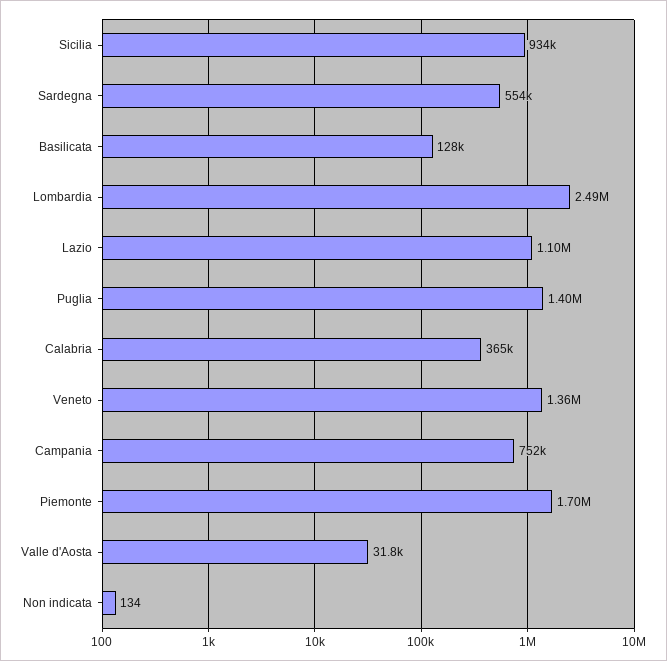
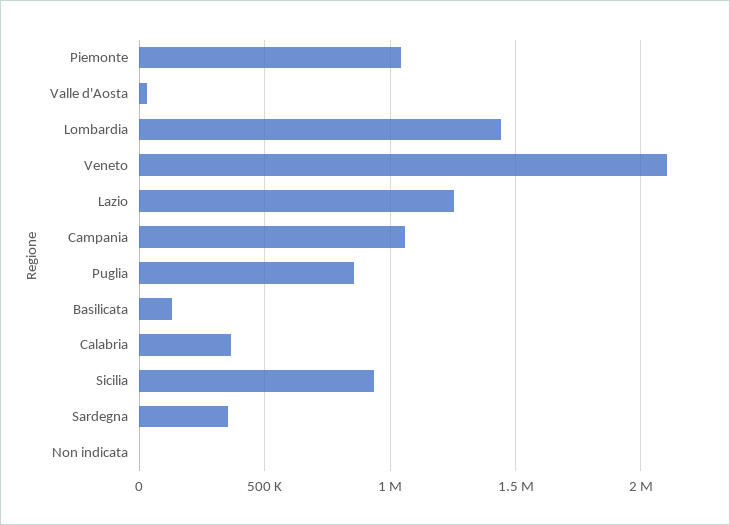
Sardegna: 554000 -> 350000
Lombardia: 2490000 -> 1450000
Lazio: 1100000 -> 1250000
Puglia: 1400000 -> 850000
Veneto: 1360000 -> 2100000
Campania: 752000 -> 1050000
Piemonte: 1700000 -> 1050000

